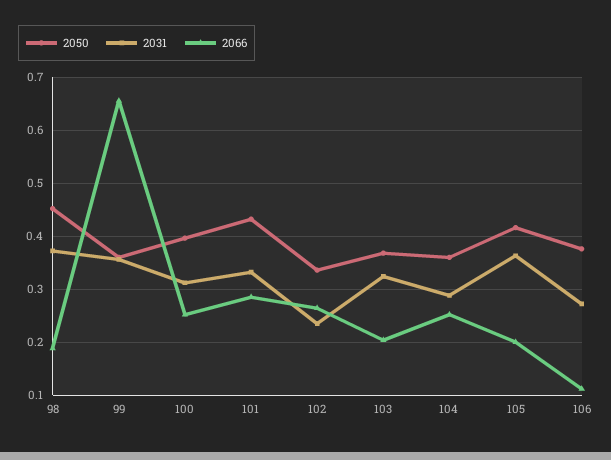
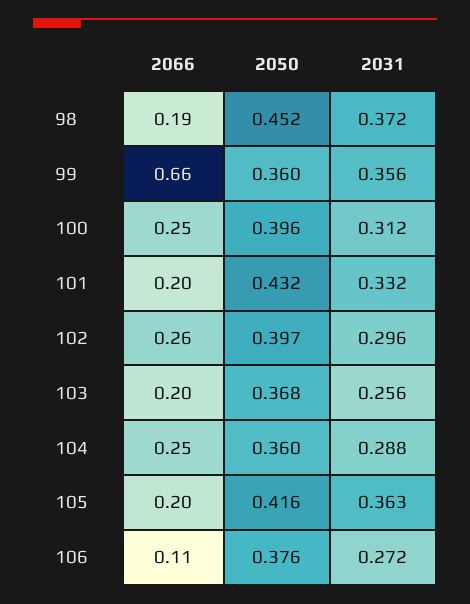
2066, 101: 0.28 -> 0.2
2050, 102: 0.34 -> 0.397
2031, 102: 0.24 -> 0.296
2031, 103: 0.32 -> 0.256

